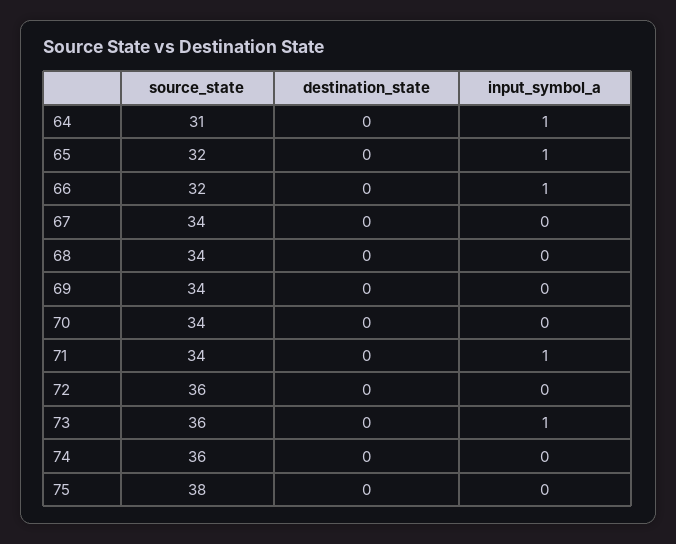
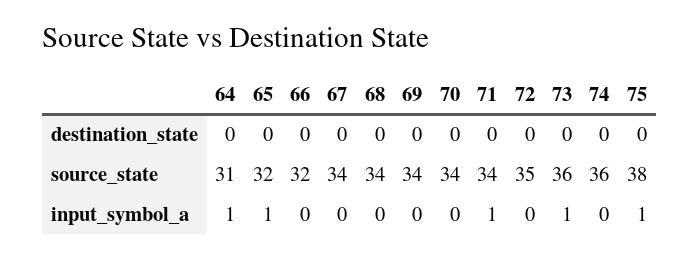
input_symbol_a, 66: 1 -> 0
source_state, 72: 36 -> 35
input_symbol_a, 75: 0 -> 1

